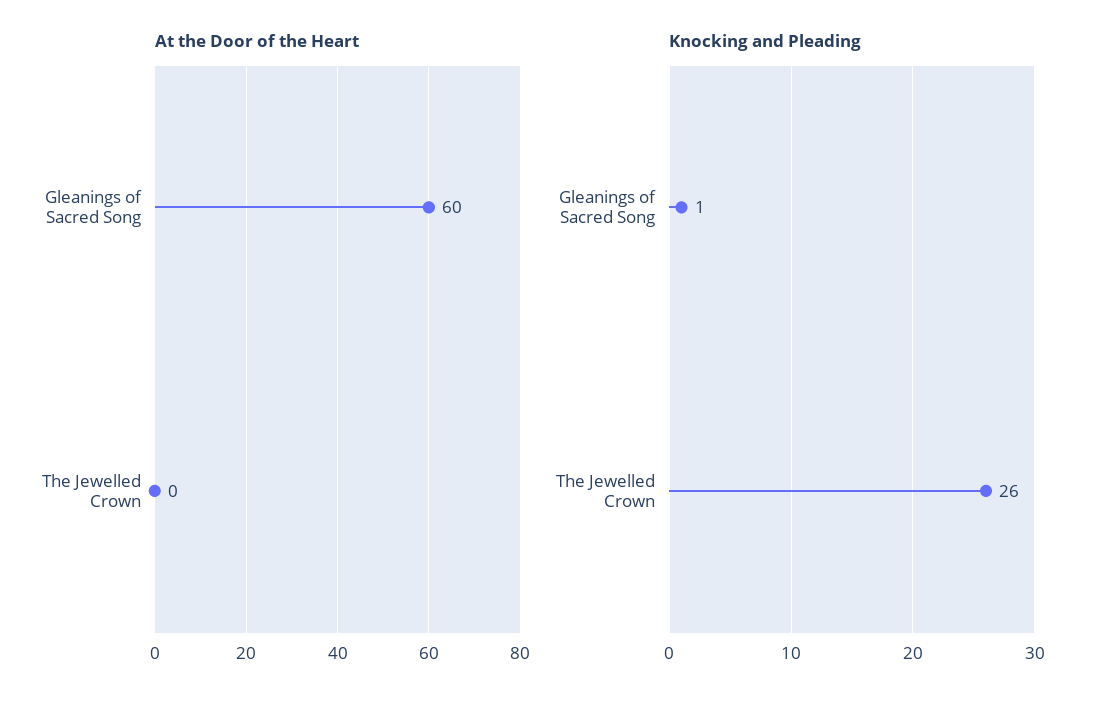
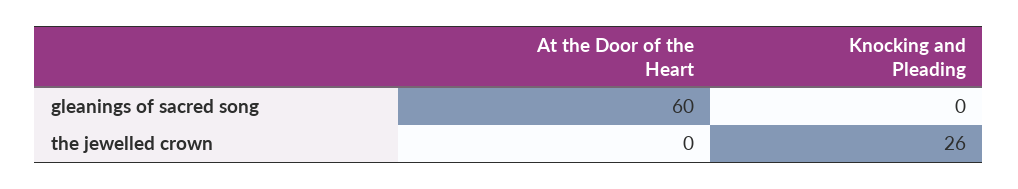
Knocking and Pleading, Gleanings of Sacred Song: 1 -> 0

